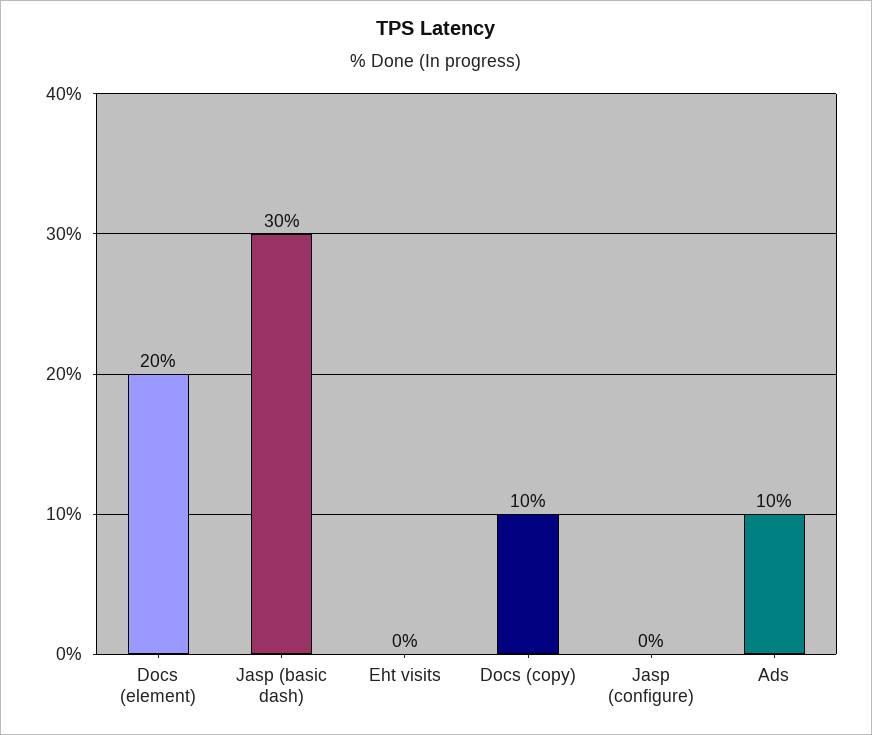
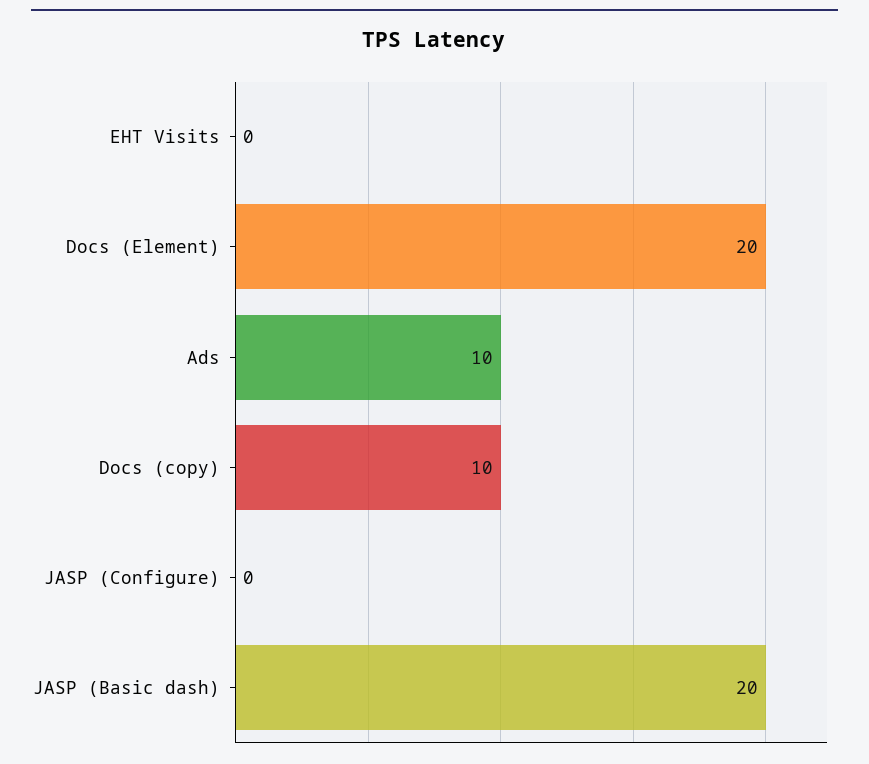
Jasp (basic dash): 30 -> 20

